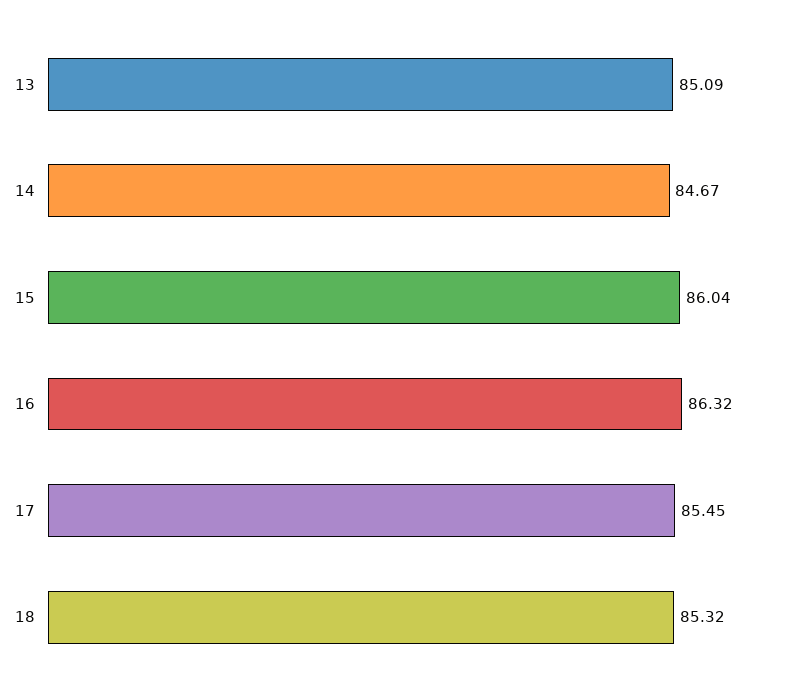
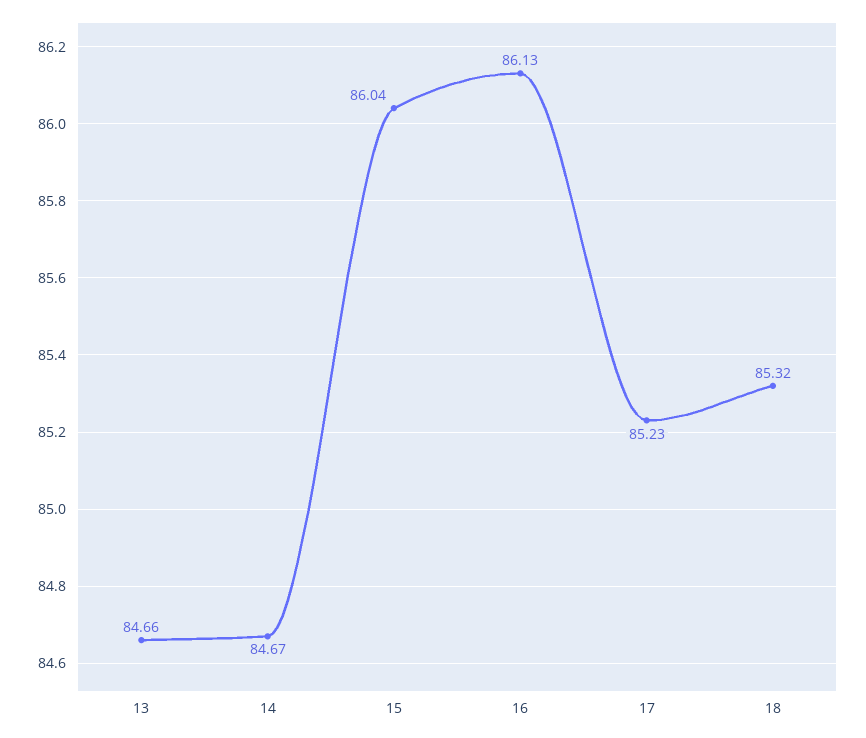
13: 85.09 -> 84.66
16: 86.32 -> 86.13
17: 85.45 -> 85.23

